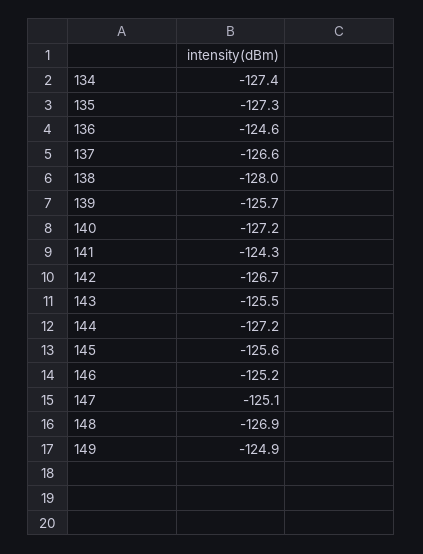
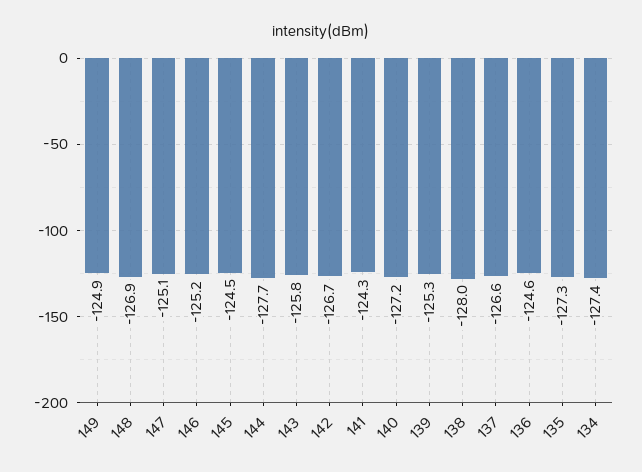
139: -125.7 -> -125.3
143: -125.5 -> -125.8
144: -127.2 -> -127.7
145: -125.6 -> -124.5

